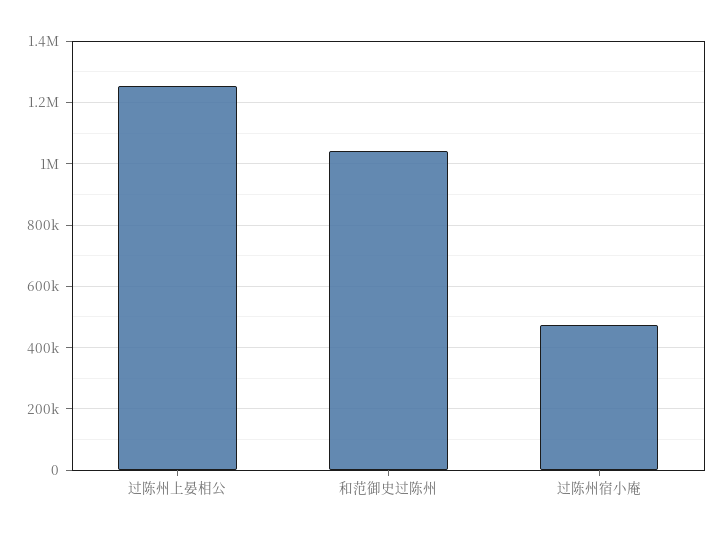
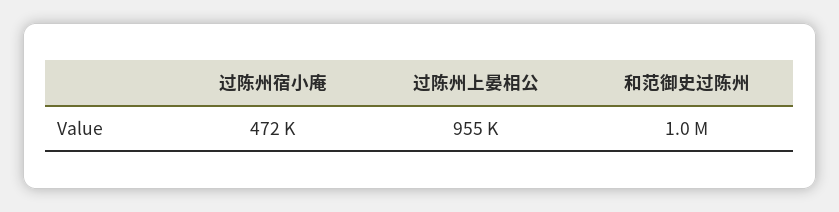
过陈州上晏相公: 1260000 -> 955000

